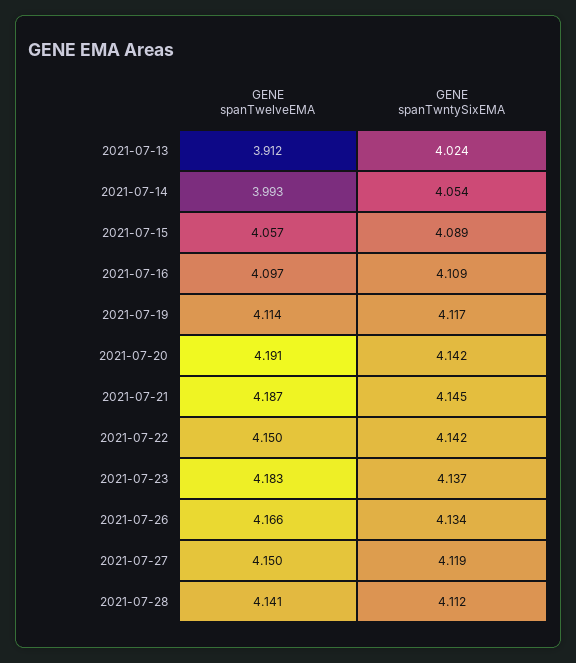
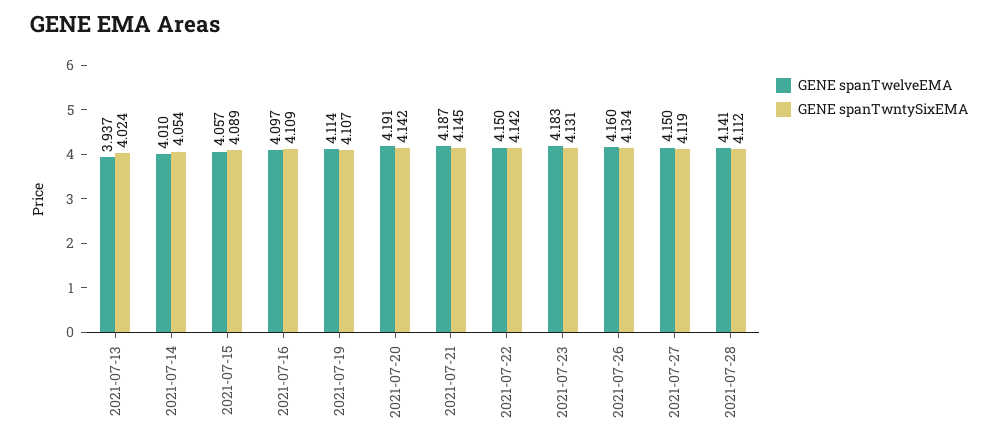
GENE spanTwelveEMA, 2021-07-13: 3.912 -> 3.937
GENE spanTwelveEMA, 2021-07-14: 3.993 -> 4.01
GENE spanTwntySixEMA, 2021-07-19: 4.117 -> 4.107
GENE spanTwntySixEMA, 2021-07-23: 4.137 -> 4.131
GENE spanTwelveEMA, 2021-07-26: 4.166 -> 4.16

